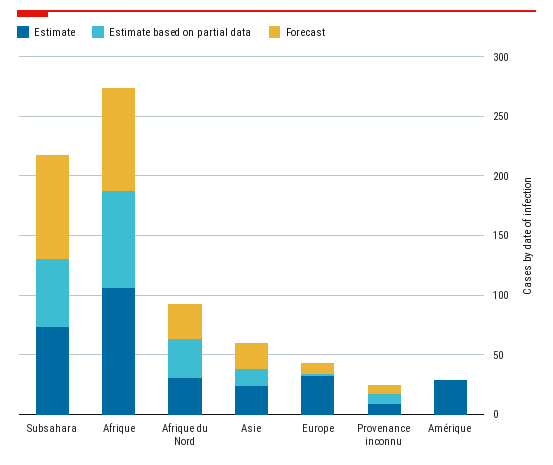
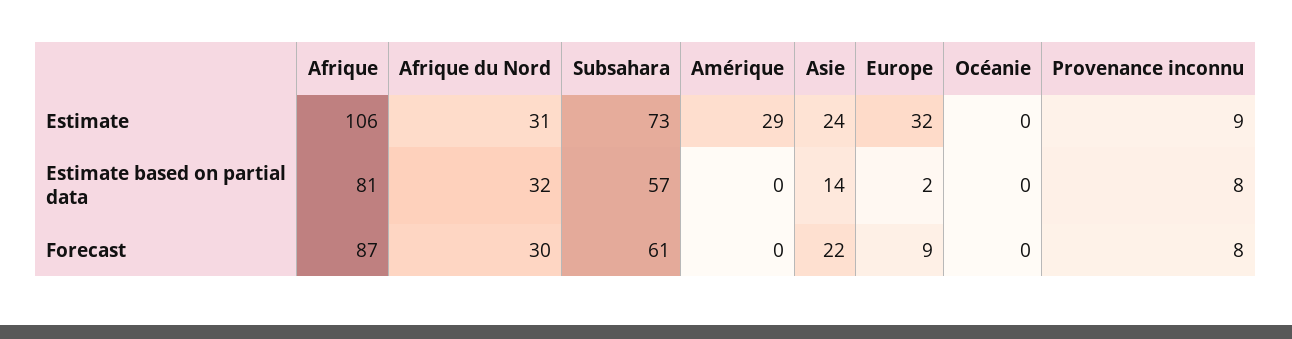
Forecast, Subsahara: 90 -> 61
Estimate, Océanie: none -> 0
Estimate based on partial data, Océanie: none -> 0
Forecast, Océanie: none -> 0

